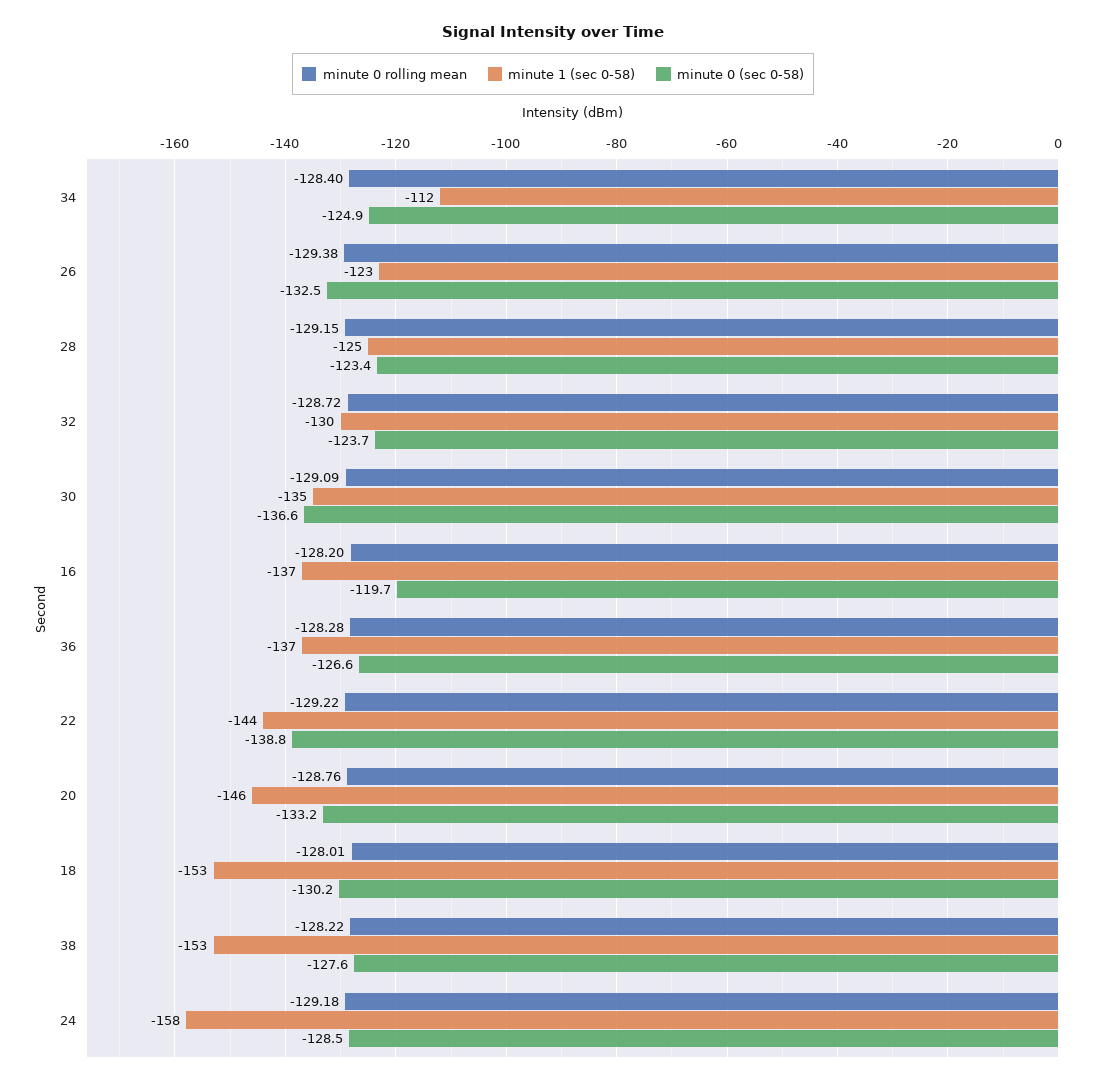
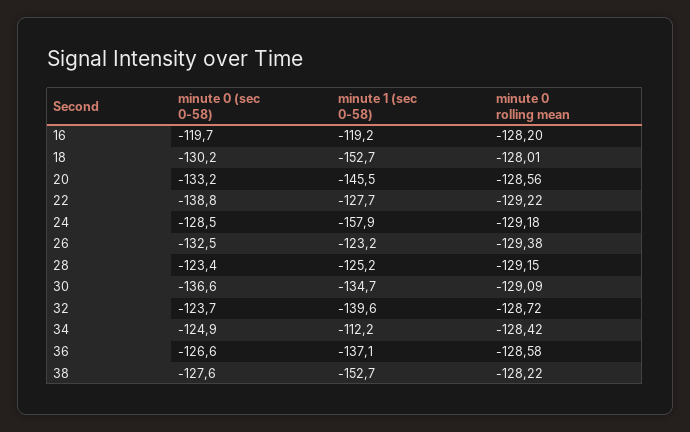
minute 0 rolling mean, 34: -128.4 -> -128.42
minute 1 (sec 0-58), 32: -130 -> -139.6
minute 1 (sec 0-58), 16: -137 -> -119.2
minute 0 rolling mean, 36: -128.28 -> -128.58
minute 1 (sec 0-58), 22: -144 -> -127.7
minute 0 rolling mean, 20: -128.76 -> -128.56

